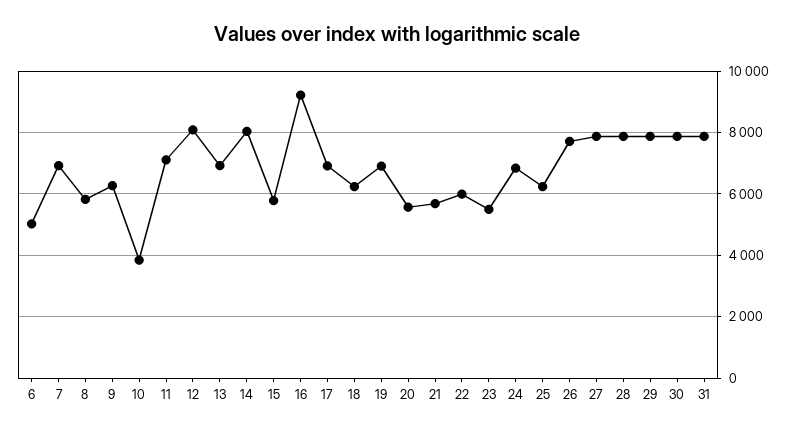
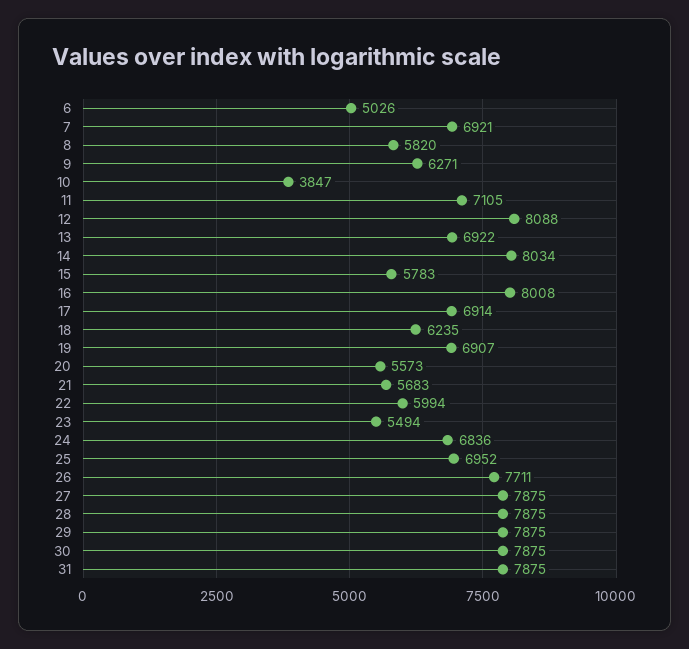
16: 9200 -> 8008
25: 6200 -> 6952

